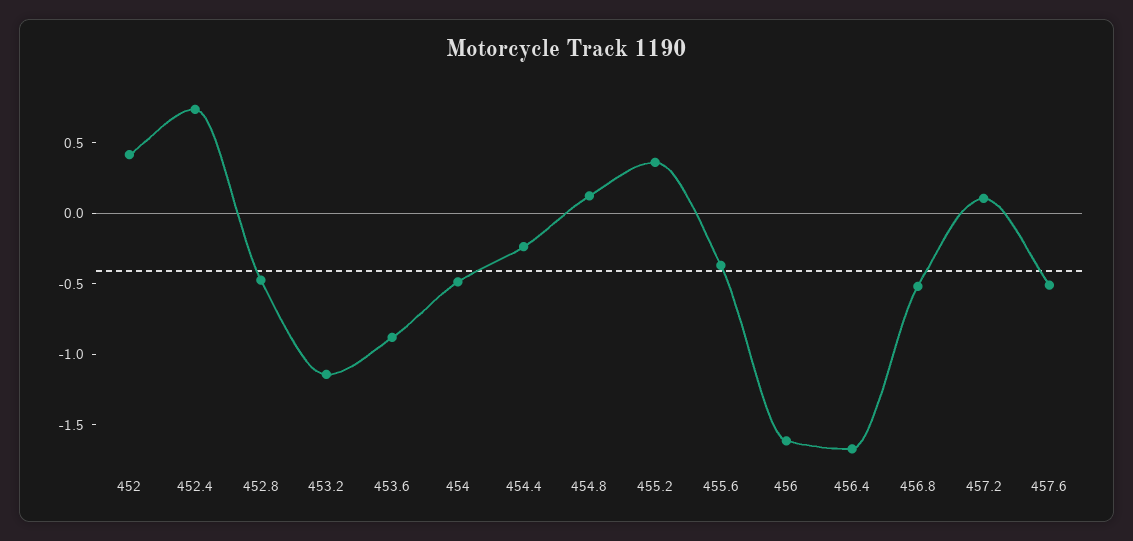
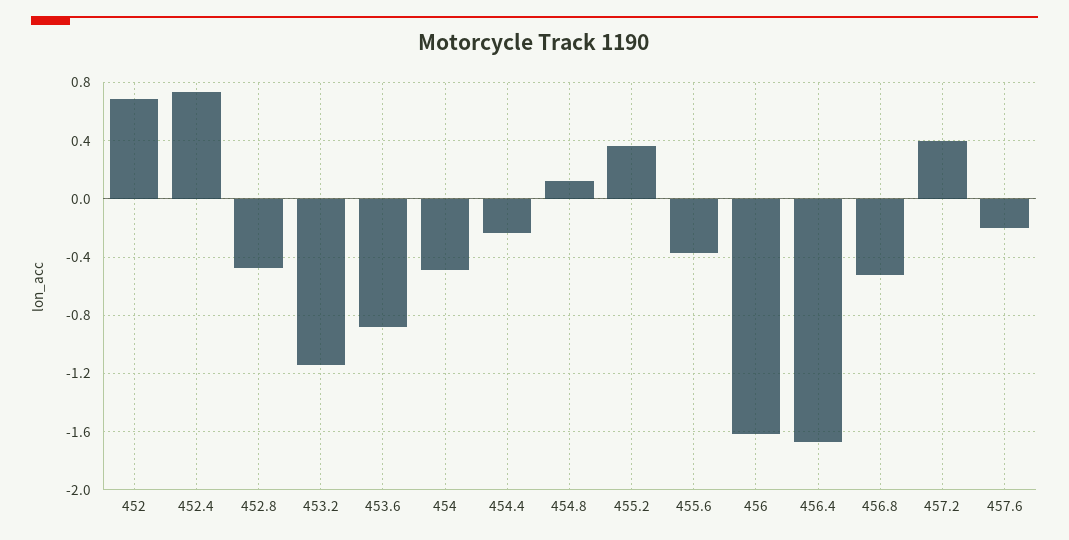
452: 0.4 -> 0.7
457.2: 0.1 -> 0.4
457.6: -0.5 -> -0.2

